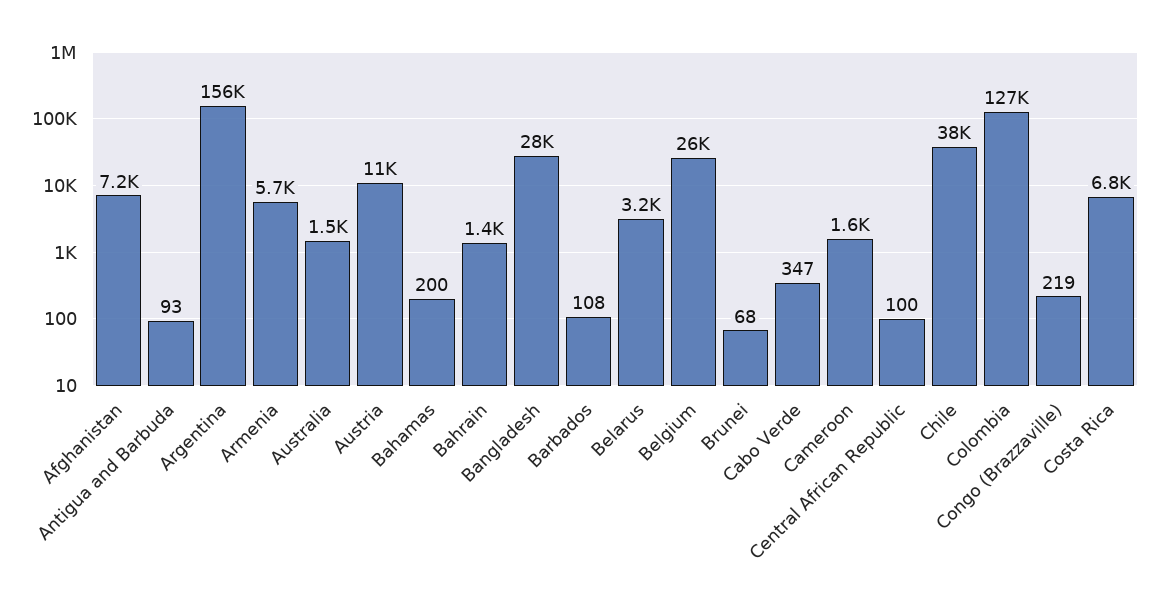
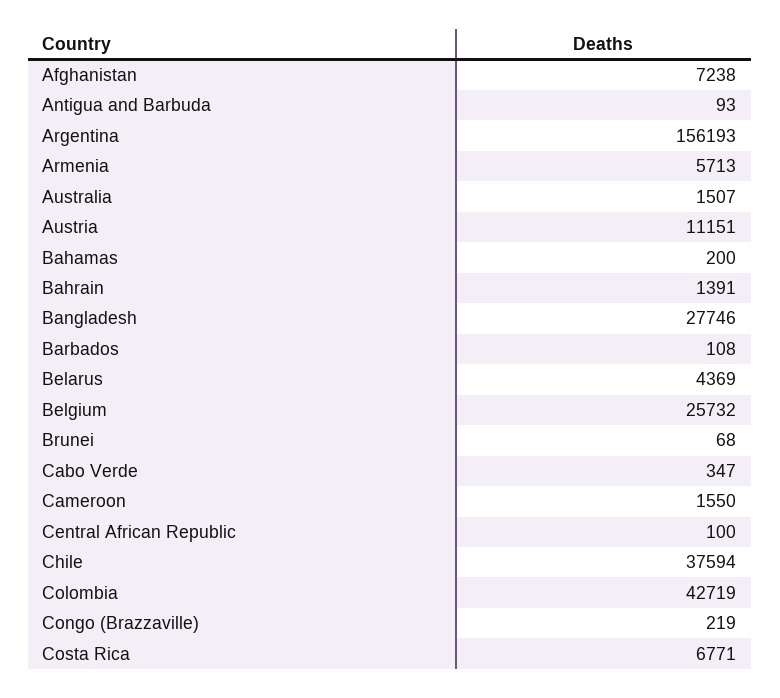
Belarus: 3200 -> 4369
Colombia: 127000 -> 42719

